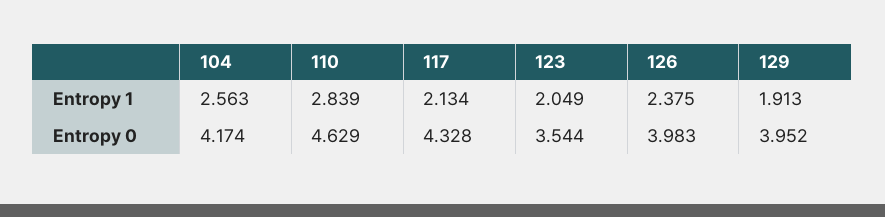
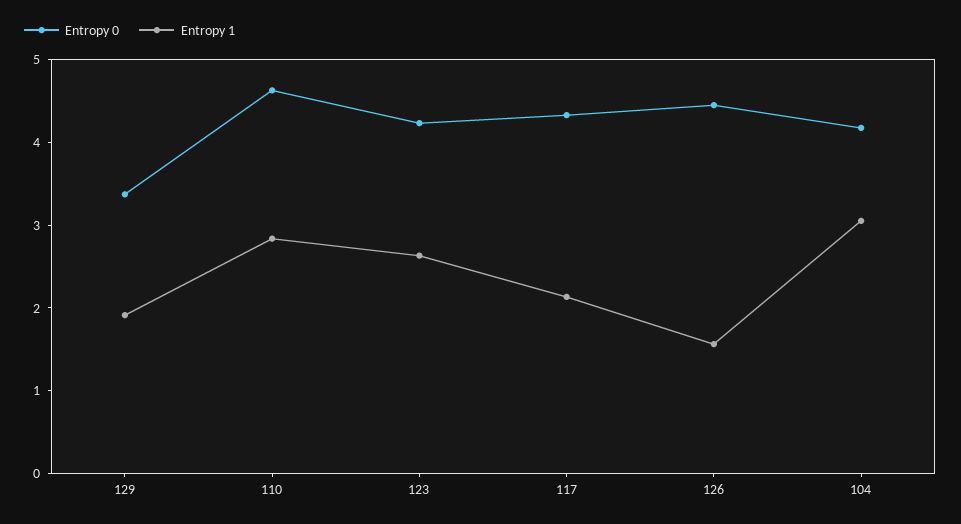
Entropy 1, 104: 2.563 -> 3
Entropy 1, 123: 2.049 -> 2.6
Entropy 1, 126: 2.375 -> 1.6
Entropy 0, 123: 3.544 -> 4.2
Entropy 0, 126: 3.983 -> 4.4
Entropy 0, 129: 3.952 -> 3.4

